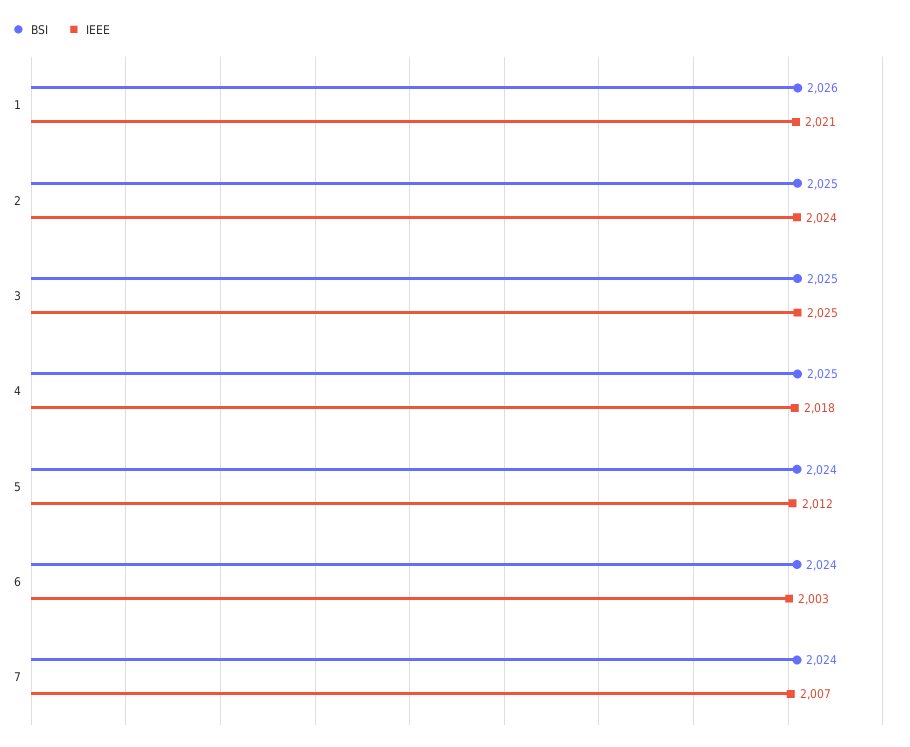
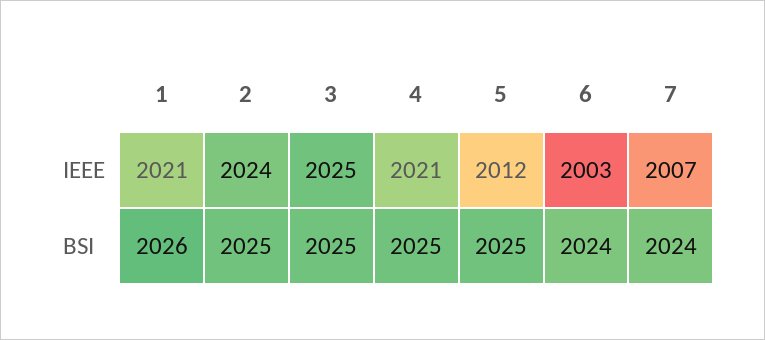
IEEE, 4: 2018 -> 2021
BSI, 5: 2024 -> 2025

